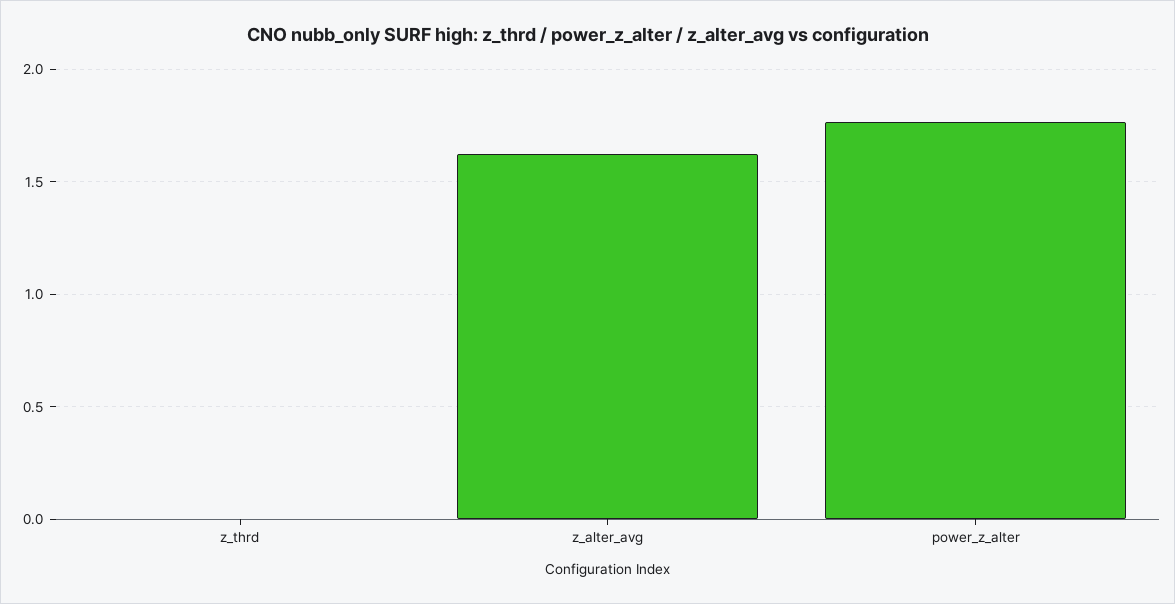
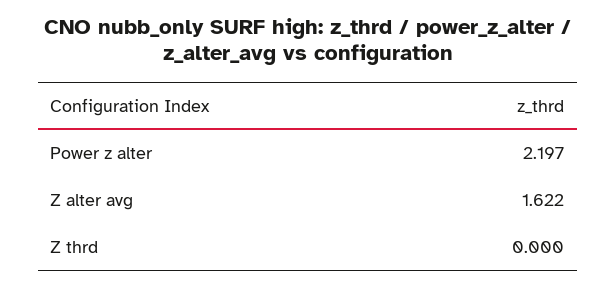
power_z_alter: 1.75 -> 2.197

